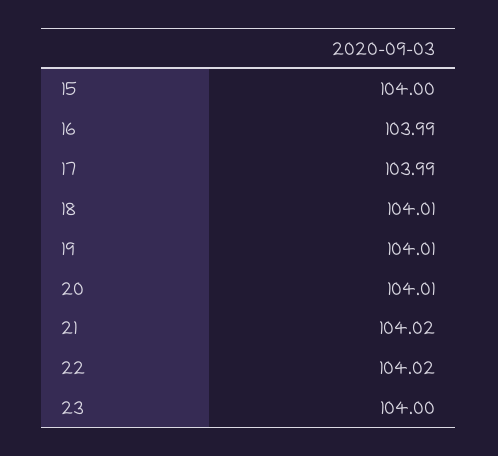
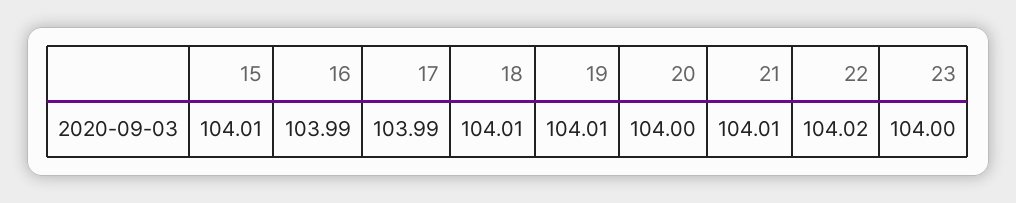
15: 104 -> 104.01
20: 104.01 -> 104
21: 104.02 -> 104.01

